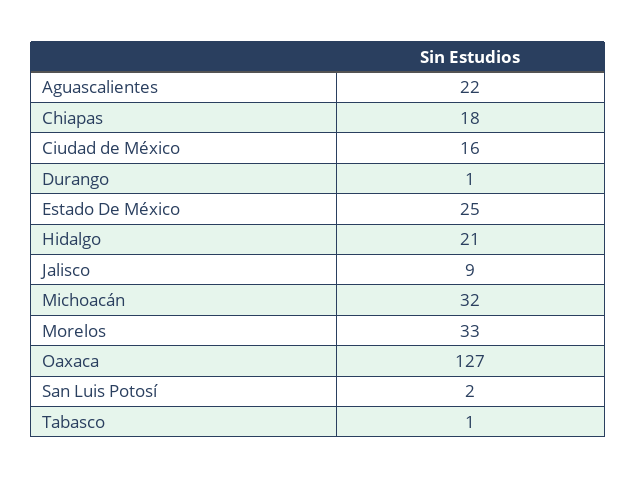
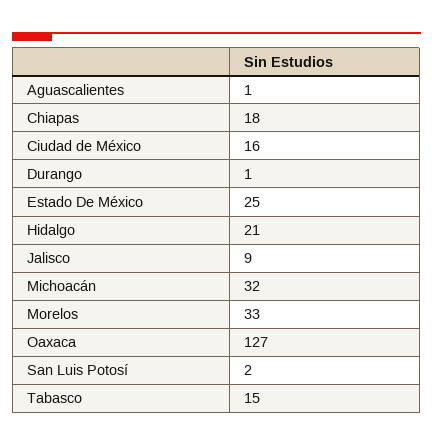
Aguascalientes: 22 -> 1
Tabasco: 1 -> 15

